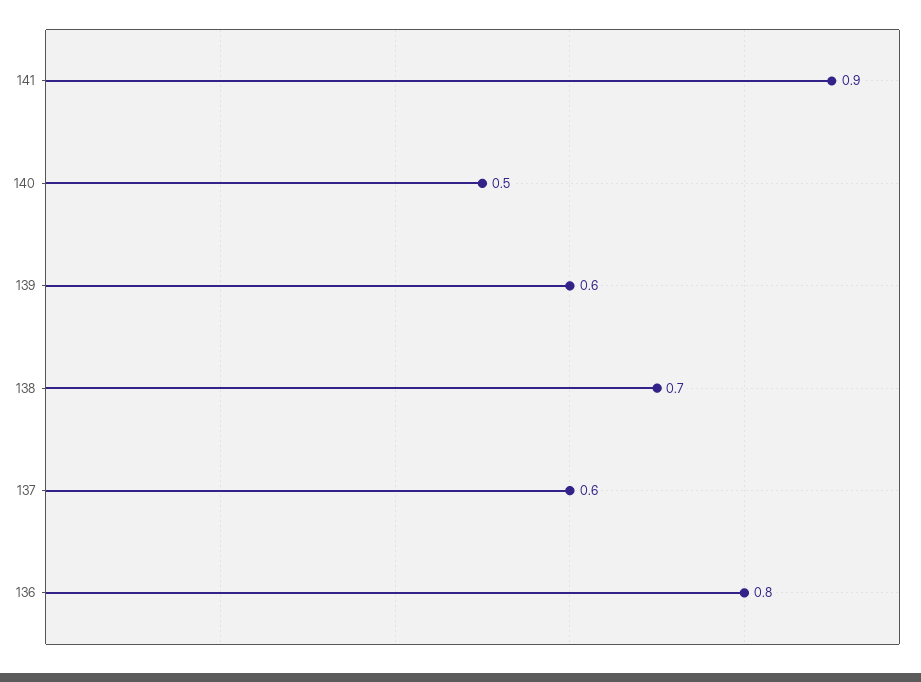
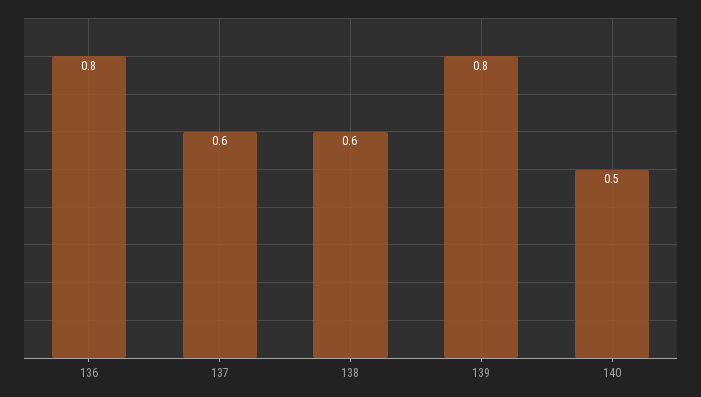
141: 0.9 -> none
139: 0.6 -> 0.8
138: 0.7 -> 0.6

